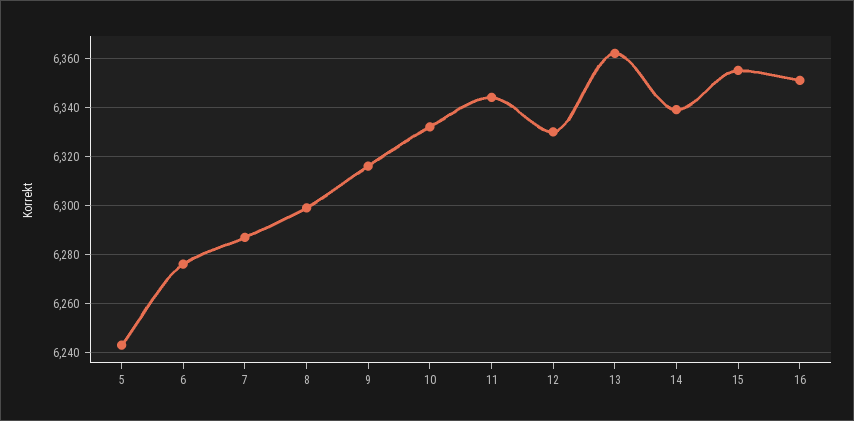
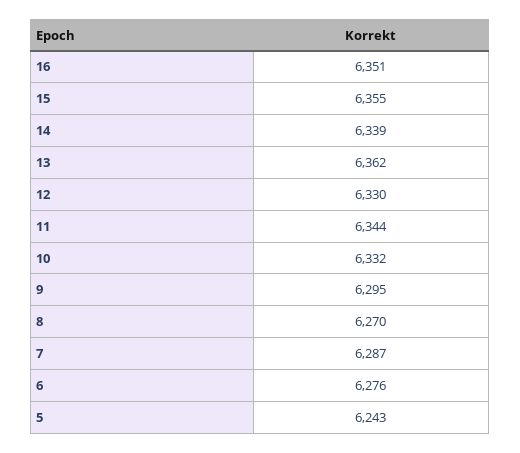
8: 6300 -> 6270
9: 6315 -> 6295

